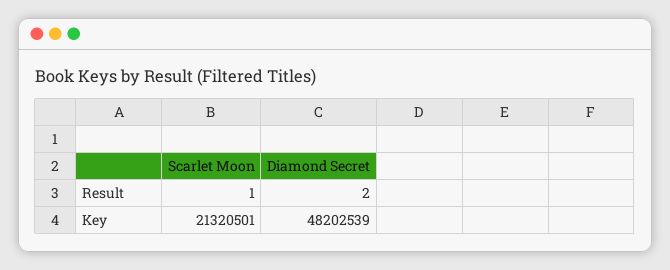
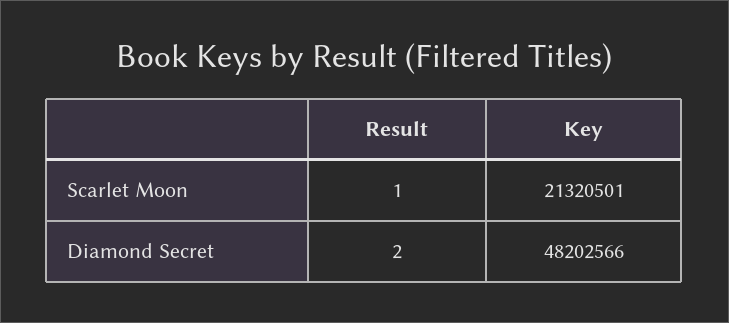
Diamond Secret, Key: 48202539 -> 48202566

